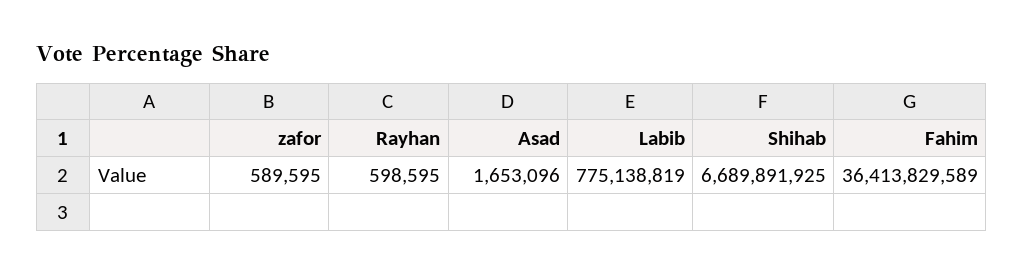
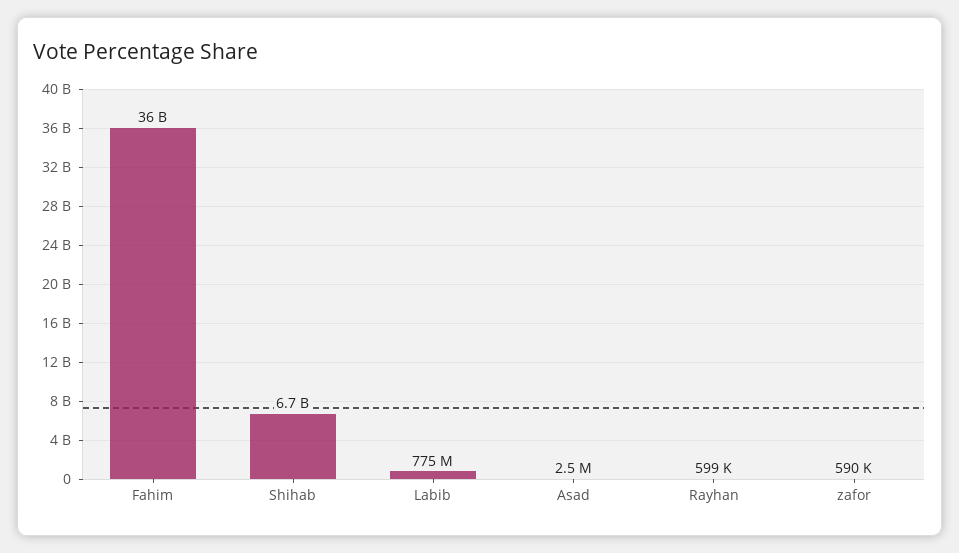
Asad: 1653096 -> 2500000

